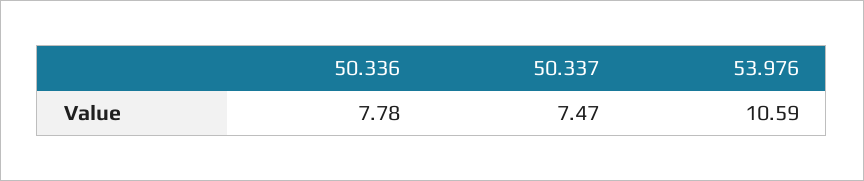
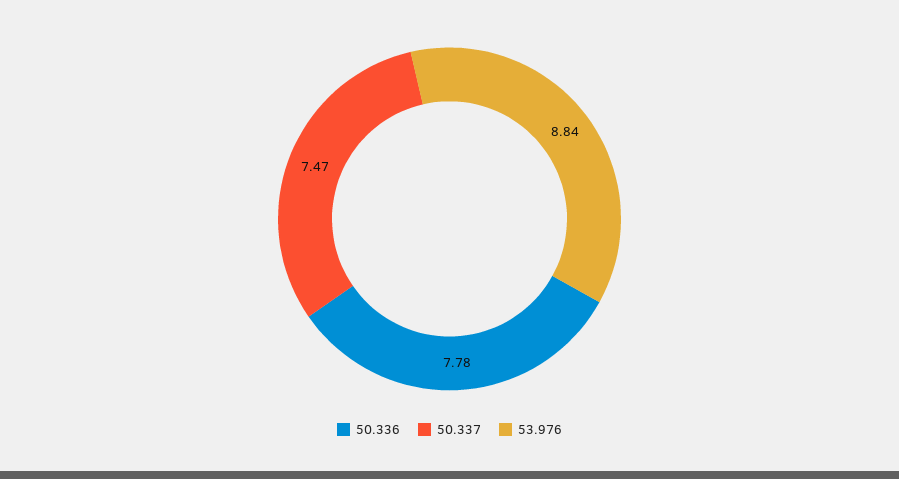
53.976: 10.59 -> 8.84

